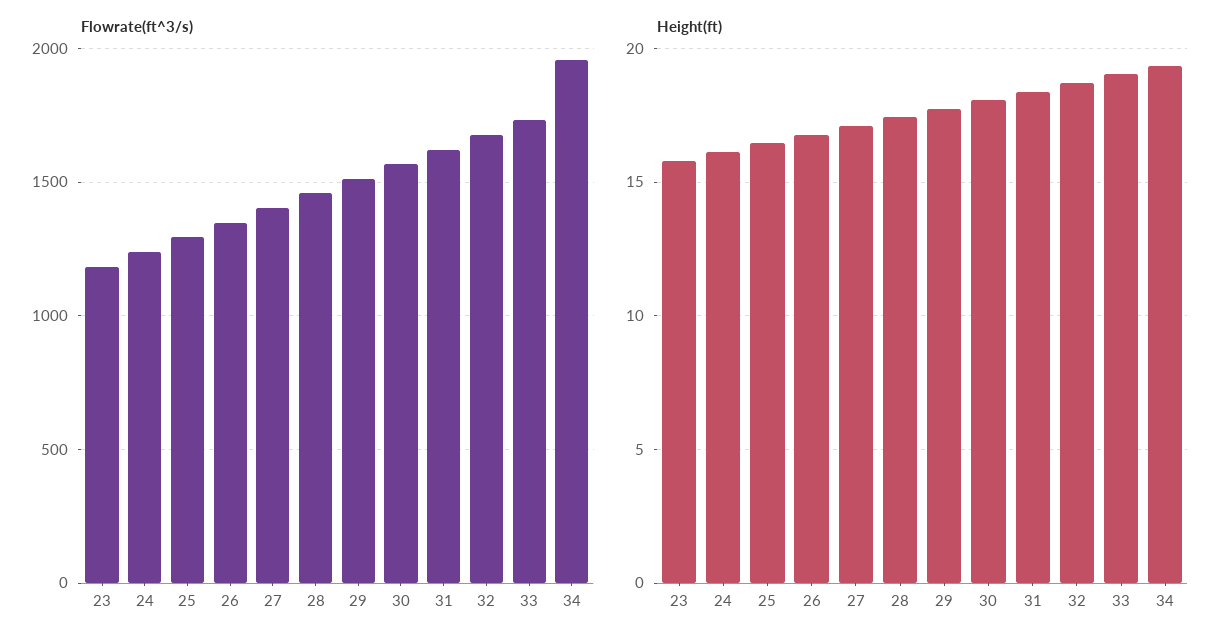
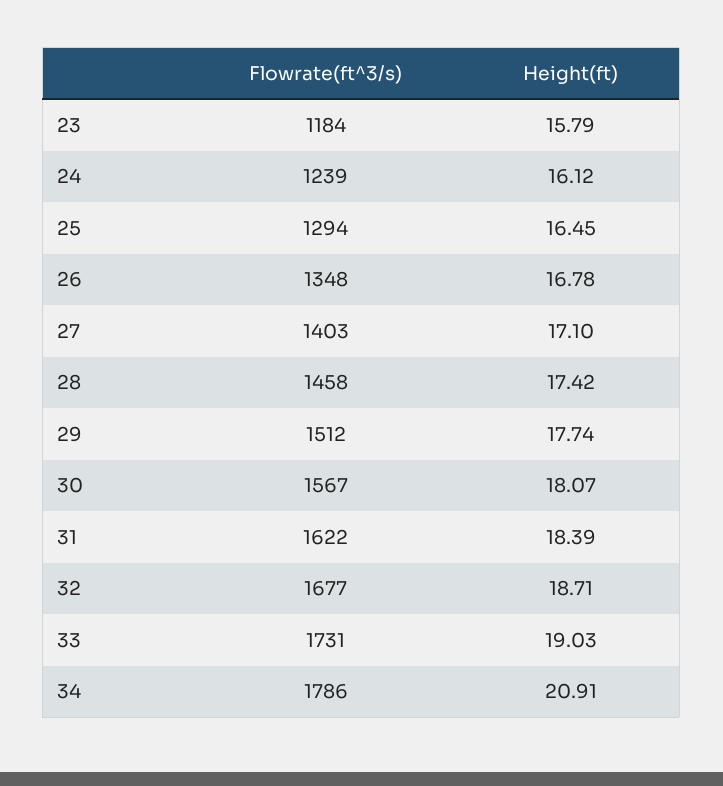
Flowrate(ft^3/s), 34: 1950 -> 1786
Height(ft), 34: 19.5 -> 20.91

